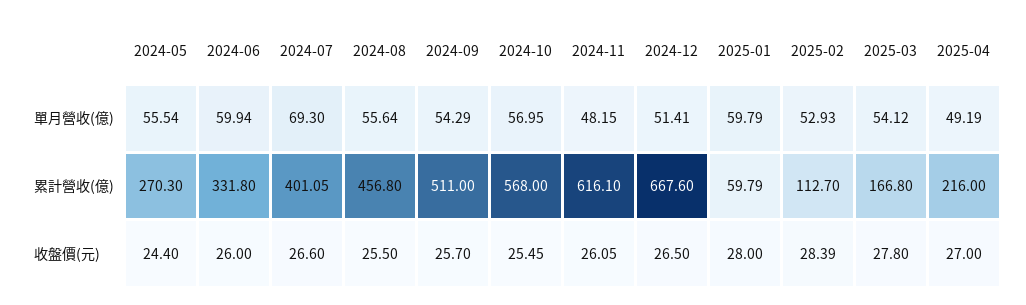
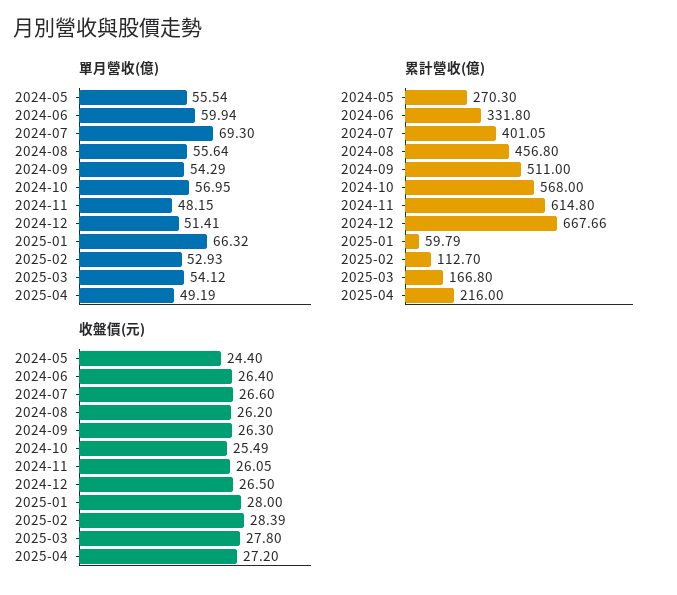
單月營收(億), 2025-01: 59.79 -> 66.32
累計營收(億), 2024-11: 616.1 -> 614.8
累計營收(億), 2024-12: 667.6 -> 667.66
收盤價(元), 2024-06: 26 -> 26.4
收盤價(元), 2024-08: 25.5 -> 26.2
收盤價(元), 2024-09: 25.7 -> 26.3
收盤價(元), 2024-10: 25.45 -> 25.49
收盤價(元), 2025-04: 27 -> 27.2

